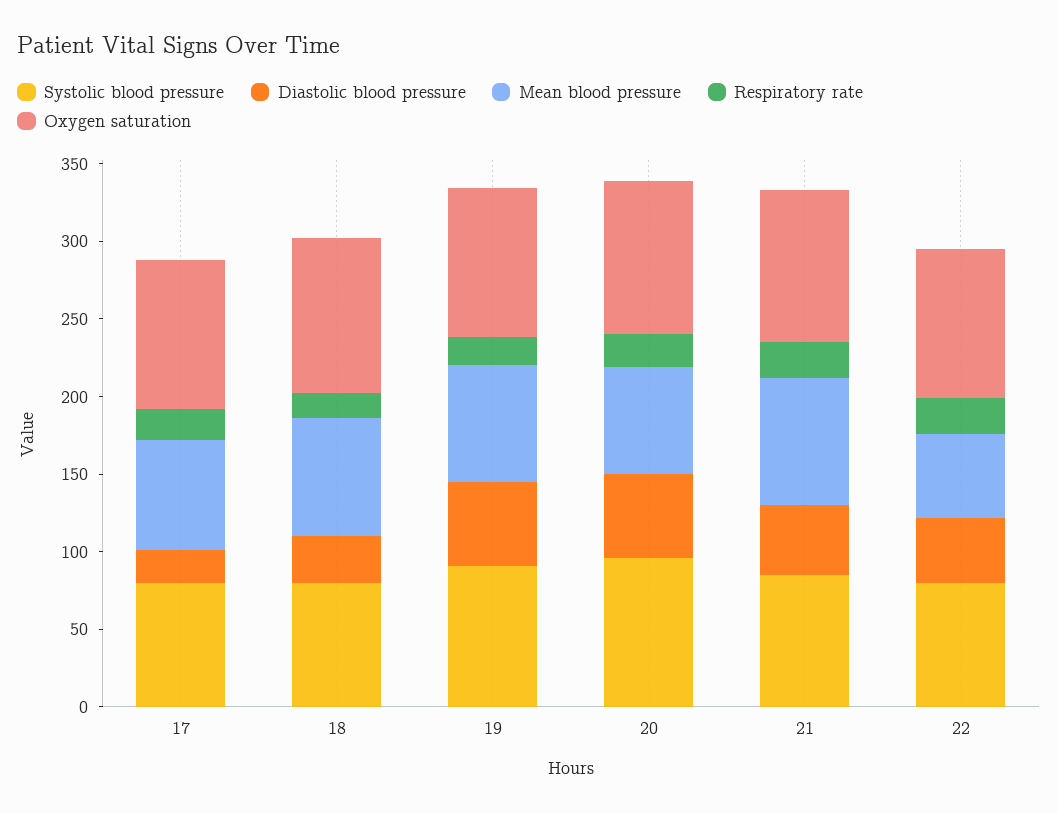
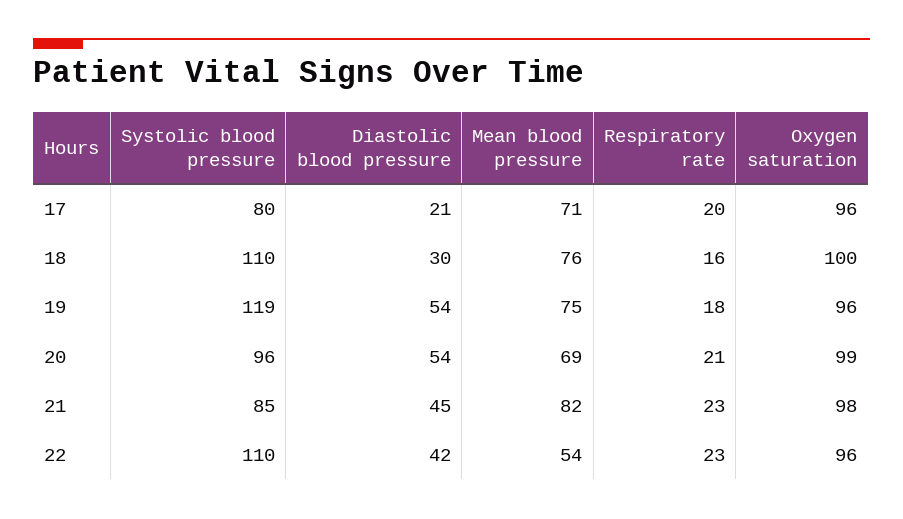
Systolic blood pressure, 18: 80 -> 110
Systolic blood pressure, 19: 90 -> 119
Systolic blood pressure, 22: 80 -> 110

